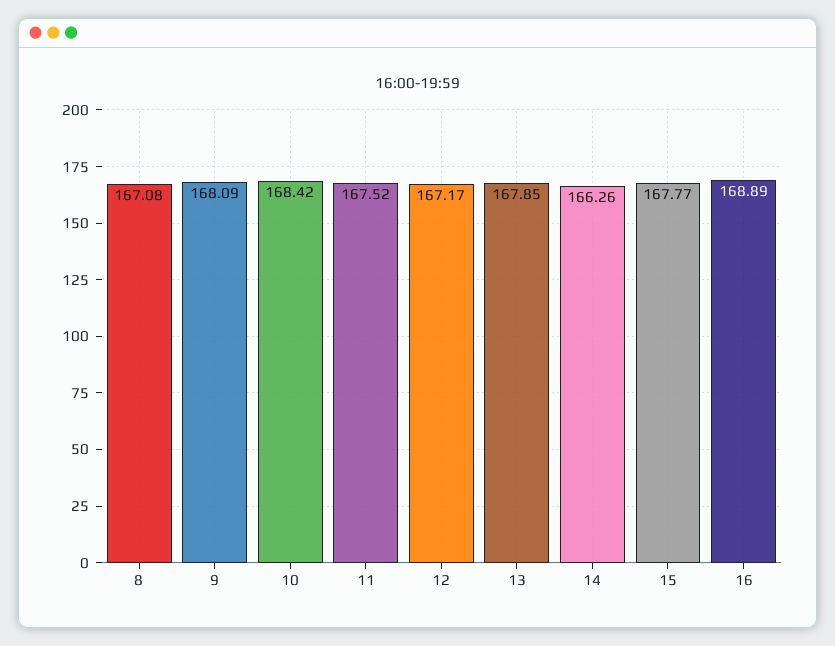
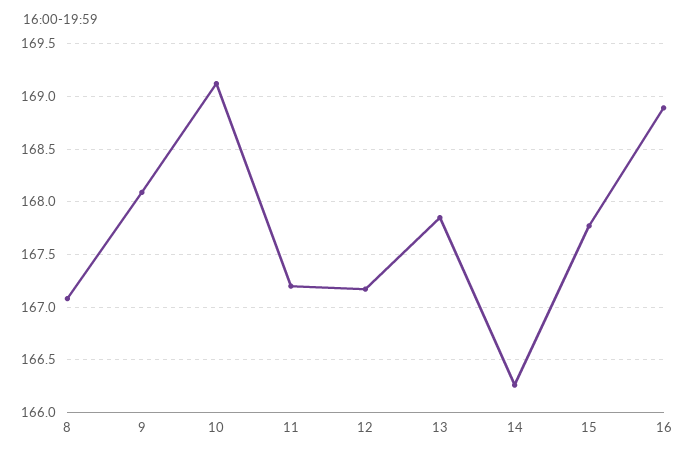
10: 168.42 -> 169.1
11: 167.52 -> 167.2

